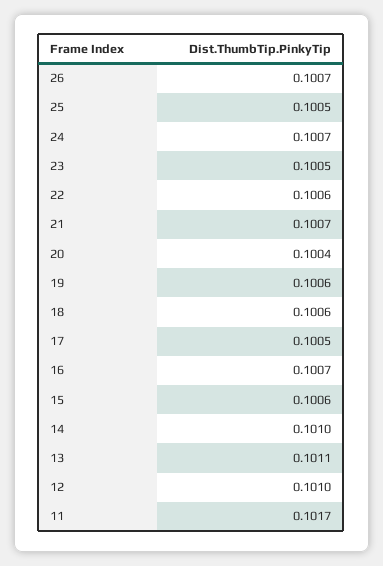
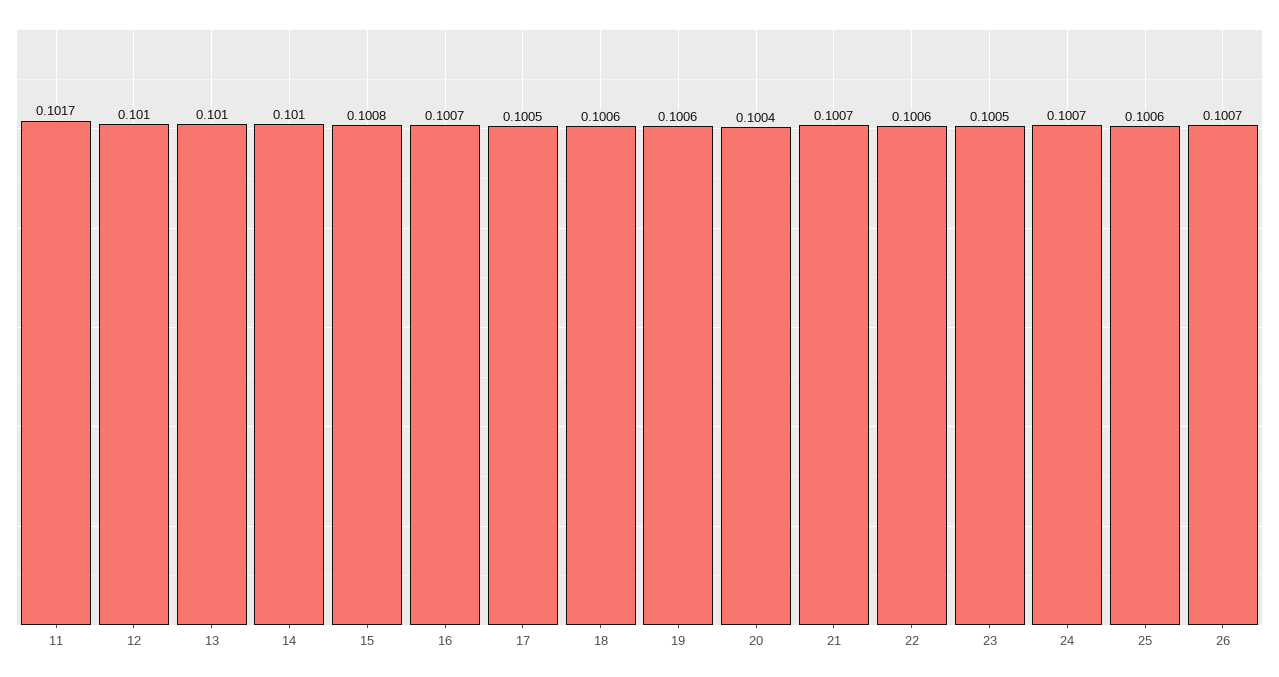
25: 0.1005 -> 0.1006
15: 0.1006 -> 0.1008
13: 0.1011 -> 0.101

